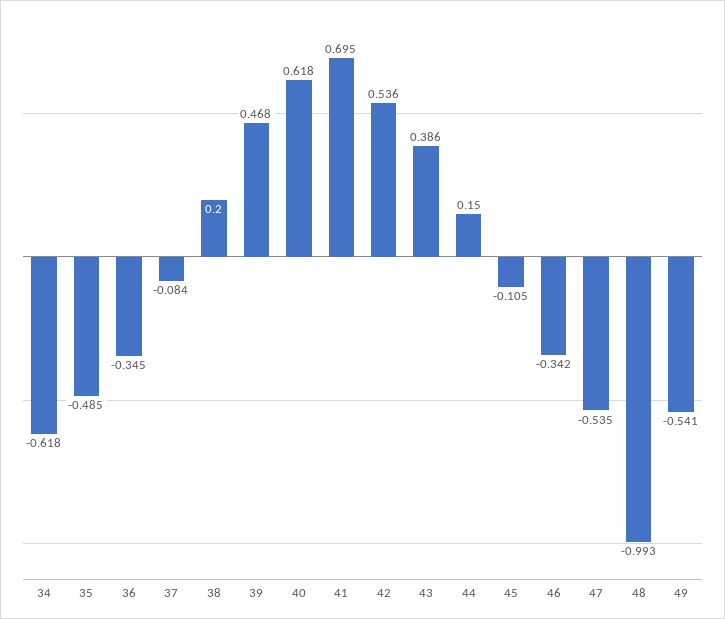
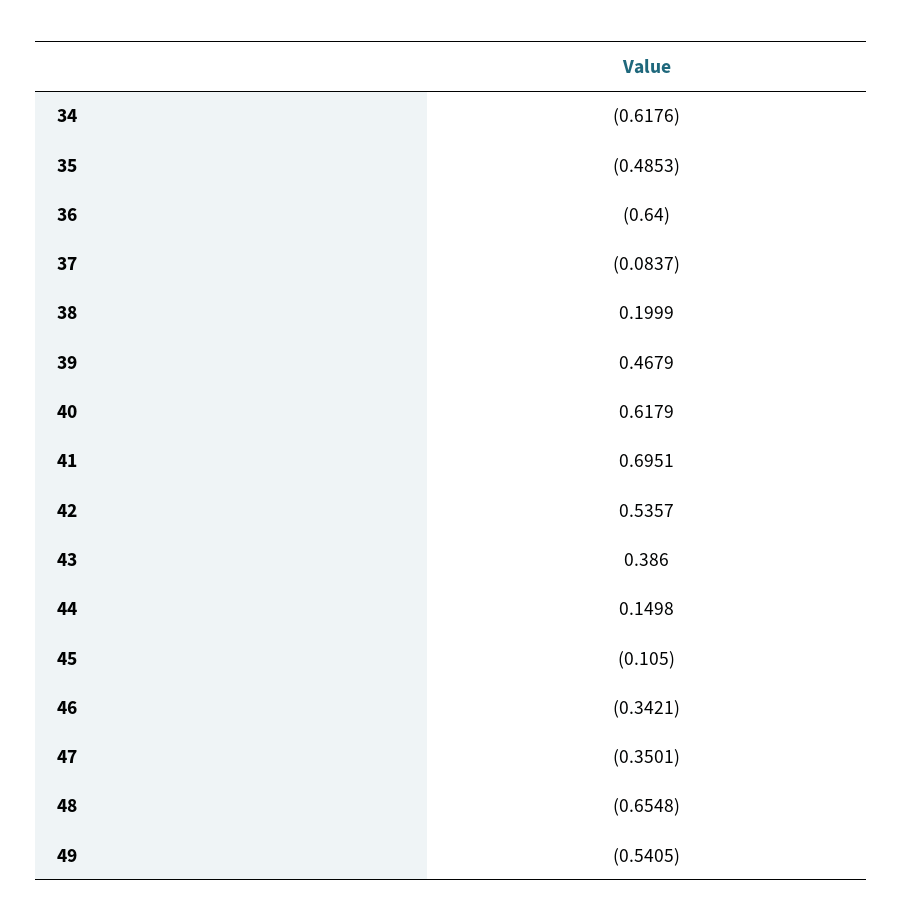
36: -0.345 -> -0.64
47: -0.535 -> -0.3501
48: -0.993 -> -0.6548

